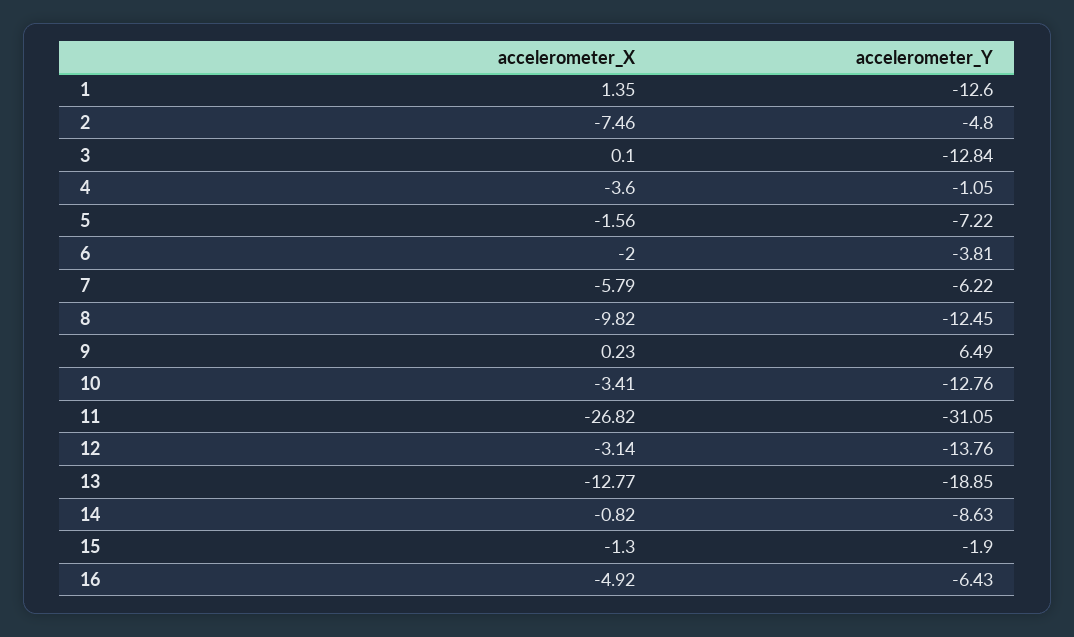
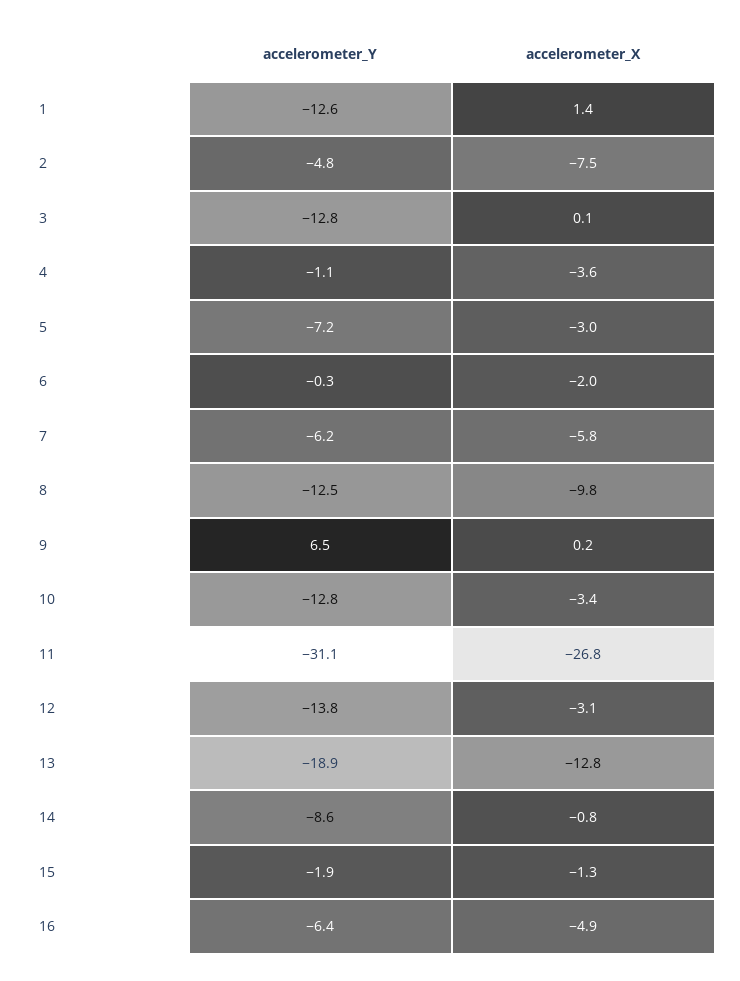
accelerometer_X, 5: -1.56 -> -3
accelerometer_Y, 6: -3.81 -> -0.3

